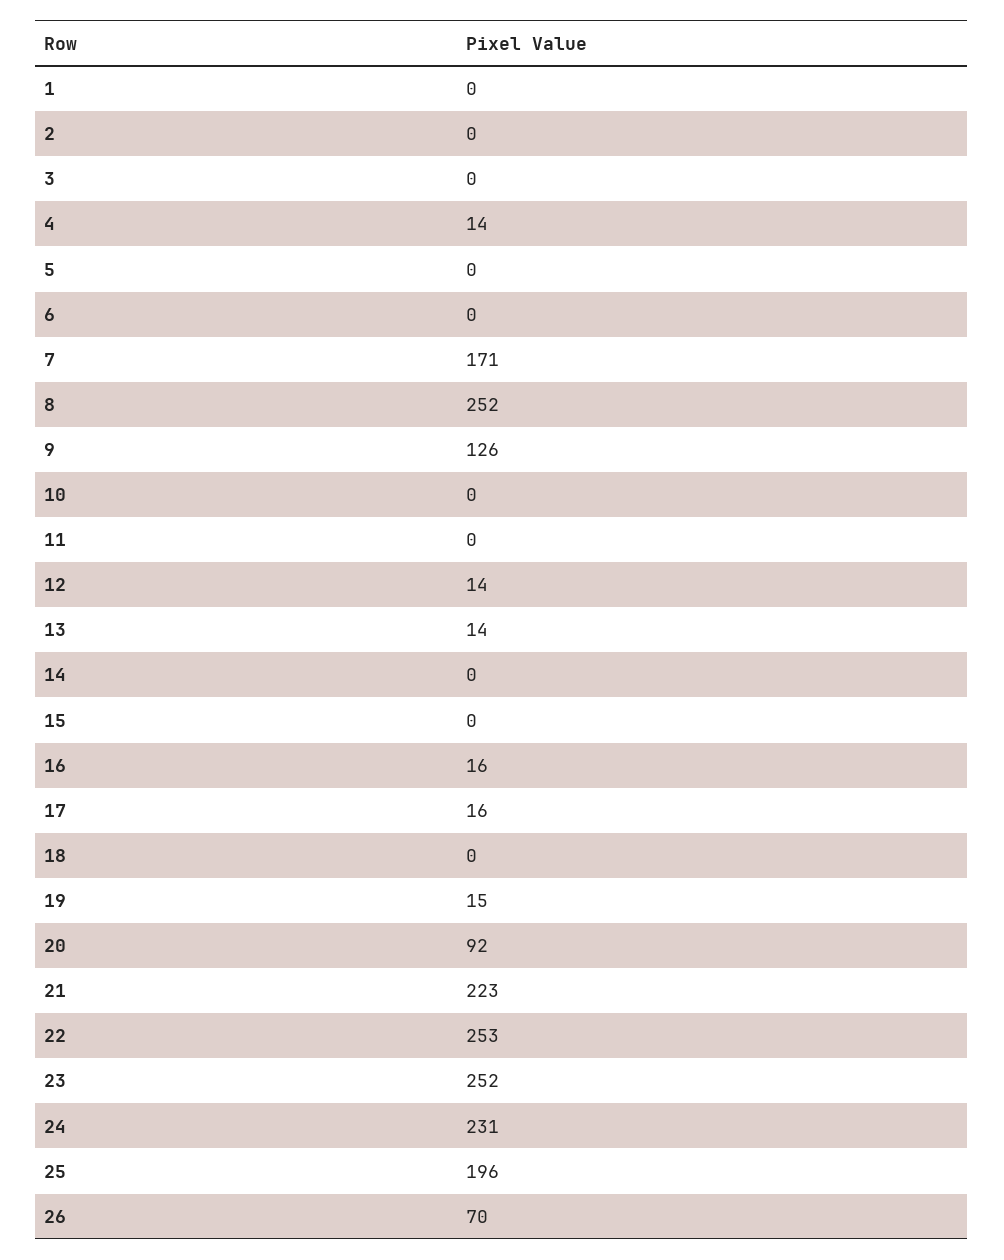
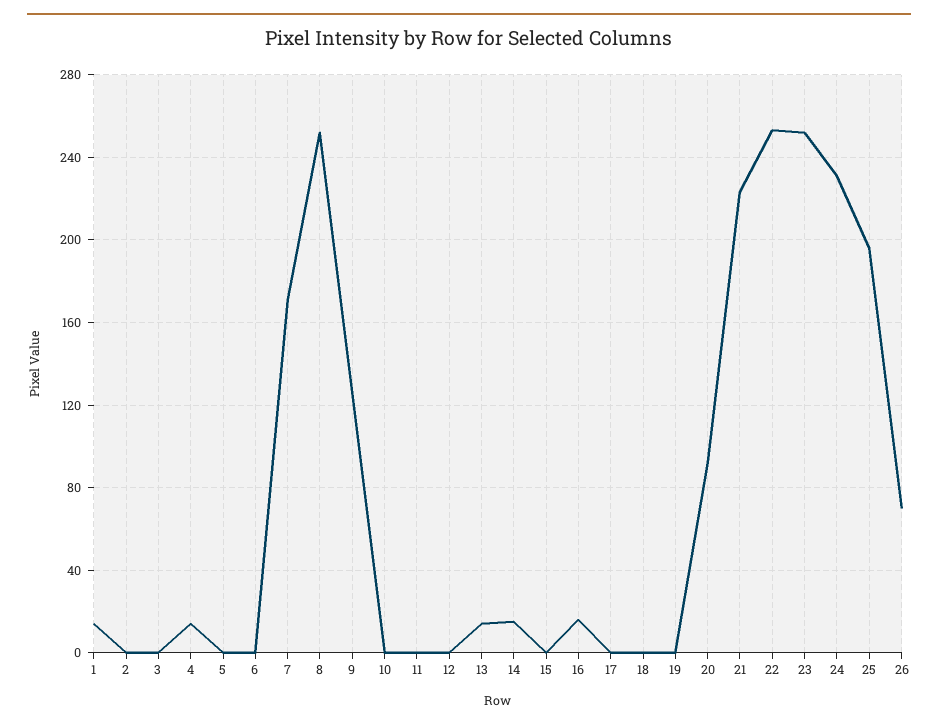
1: 0 -> 15
12: 14 -> 0
14: 0 -> 15
17: 16 -> 0
19: 15 -> 0

